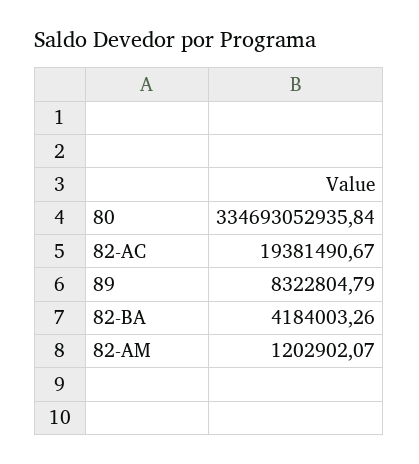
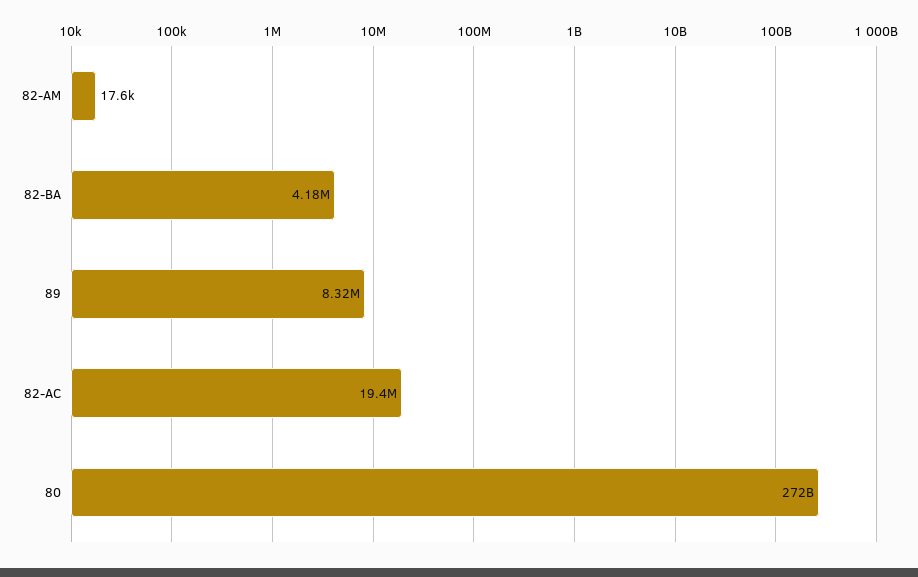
80: 334693052935.84 -> 272000000000
82-AM: 1202902.07 -> 17600

